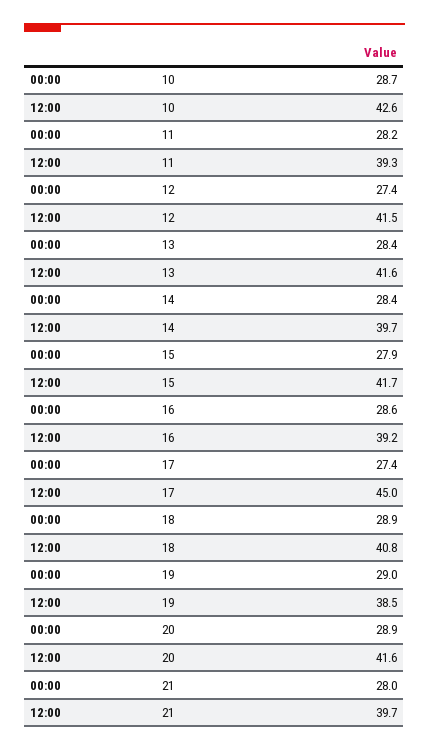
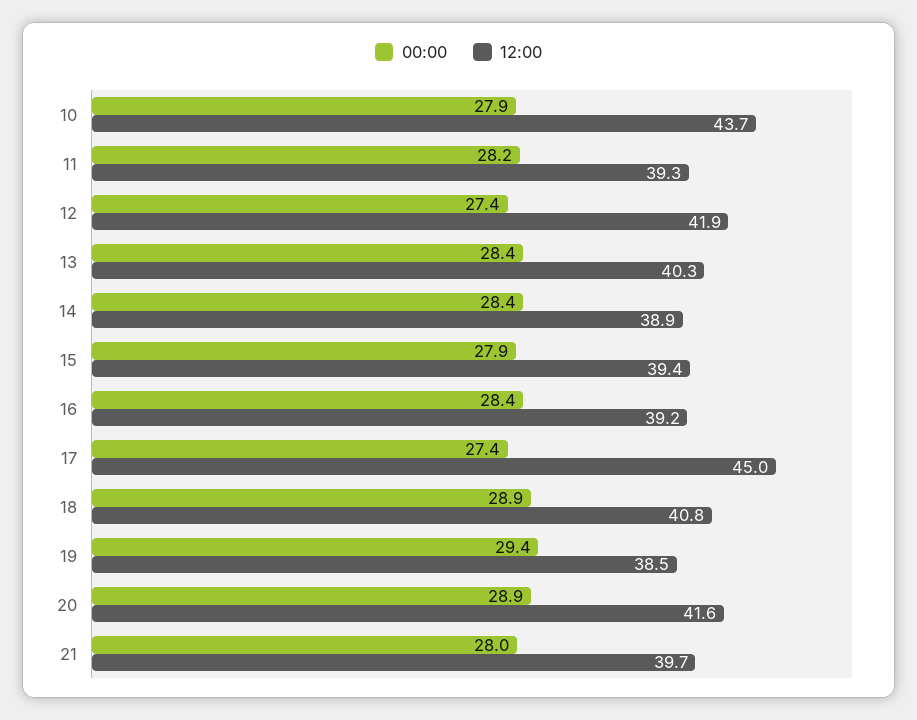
00:00, 10: 28.7 -> 27.9
12:00, 10: 42.6 -> 43.7
12:00, 12: 41.5 -> 41.9
12:00, 13: 41.6 -> 40.3
12:00, 14: 39.7 -> 38.9
12:00, 15: 41.7 -> 39.4
00:00, 16: 28.6 -> 28.4
00:00, 19: 29 -> 29.4

